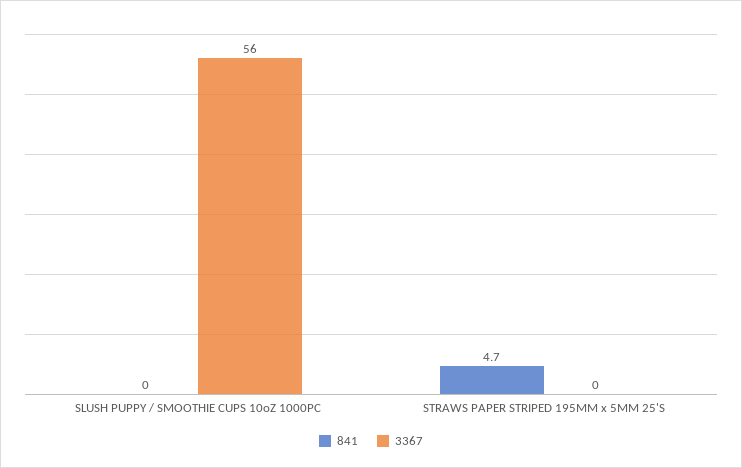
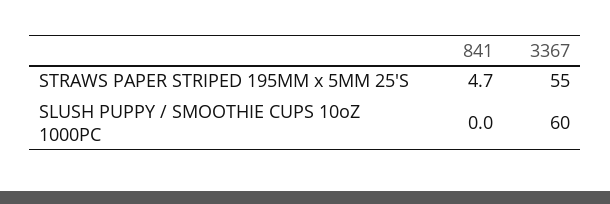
3367, SLUSH PUPPY / SMOOTHIE CUPS 10oZ 1000PC: 56 -> 60
3367, STRAWS PAPER STRIPED 195MM x 5MM 25'S: 0 -> 55

